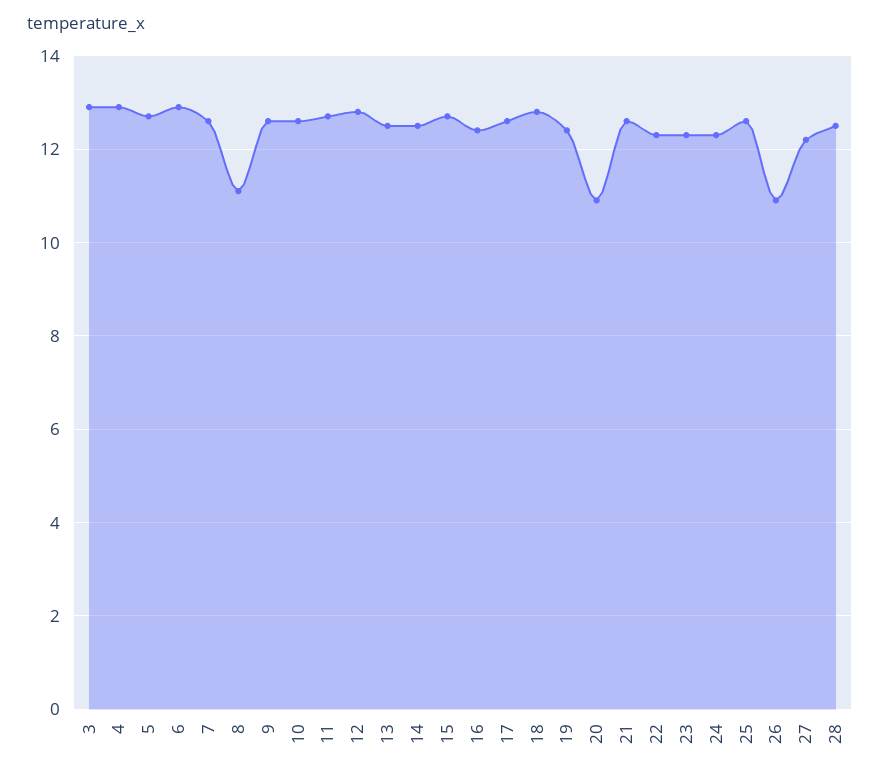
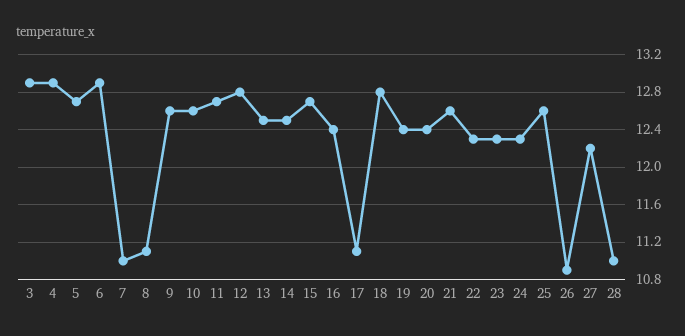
7: 12.5 -> 11
17: 12.5 -> 11.1
20: 11 -> 12.4
28: 12.5 -> 11

